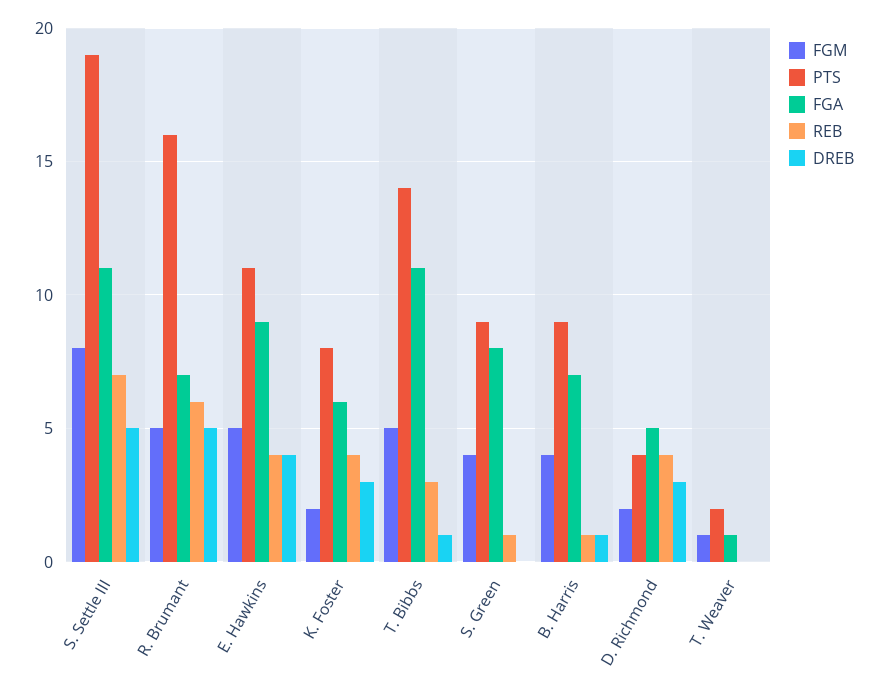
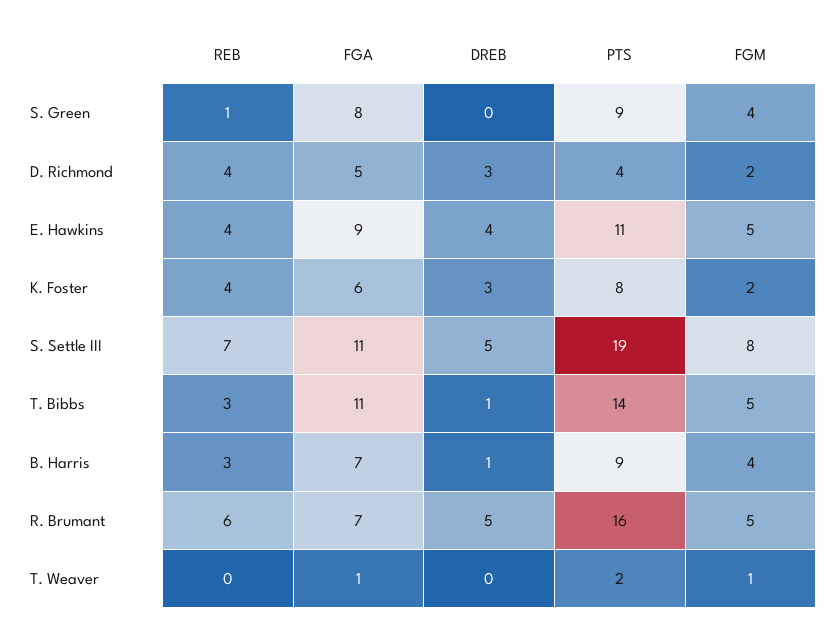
REB, B. Harris: 1 -> 3

